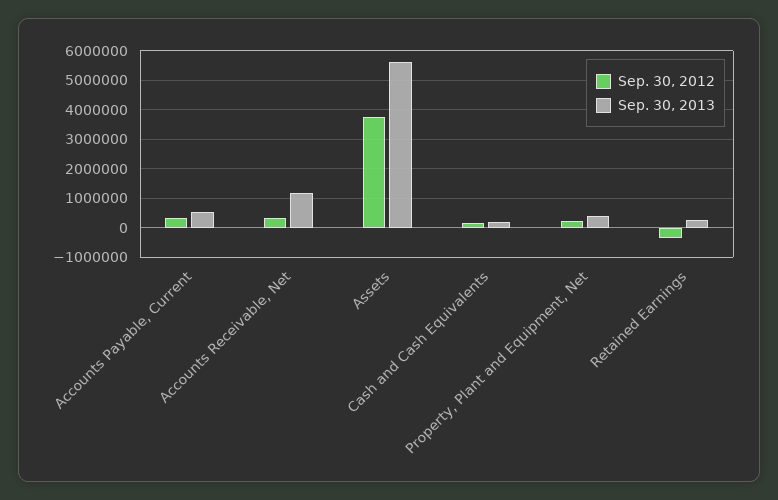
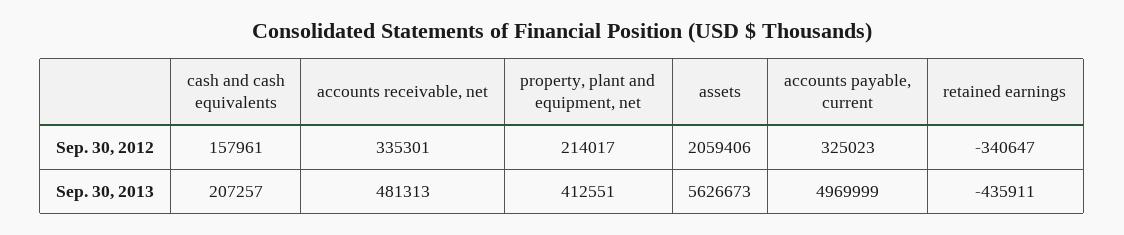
Sep. 30, 2013, Accounts Payable, Current: 500000 -> 4969999
Sep. 30, 2013, Accounts Receivable, Net: 1250000 -> 481313
Sep. 30, 2012, Assets: 3750000 -> 2059406
Sep. 30, 2013, Retained Earnings: 250000 -> -435911

